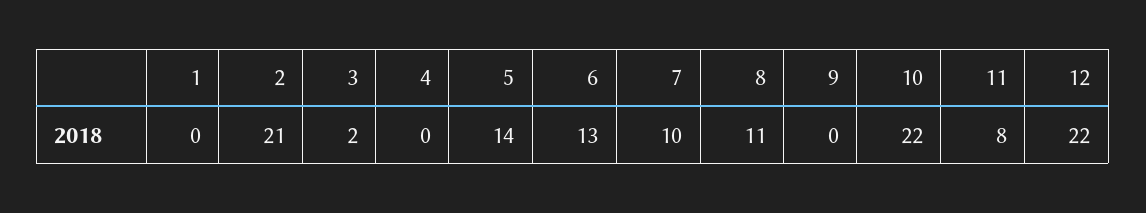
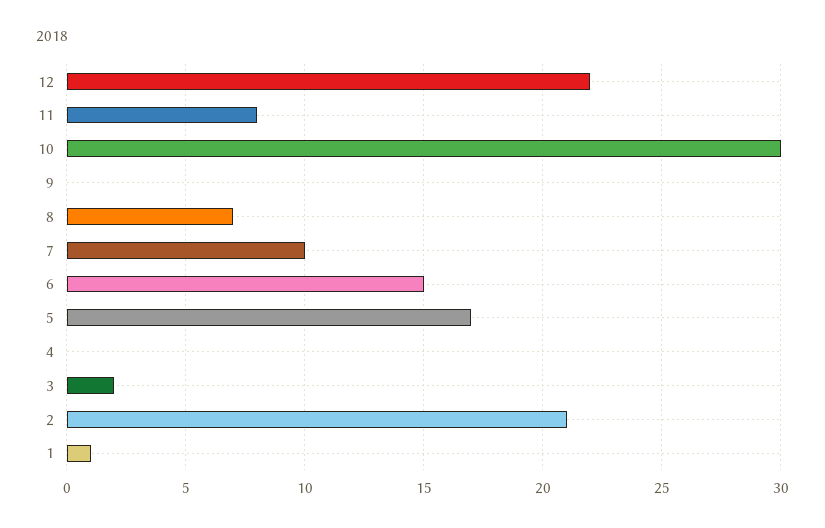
1: 0 -> 1
5: 14 -> 17
6: 13 -> 15
8: 11 -> 7
10: 22 -> 30

